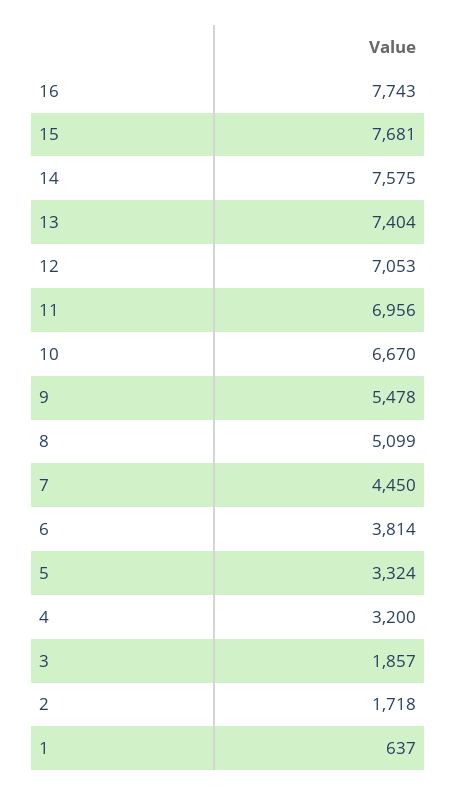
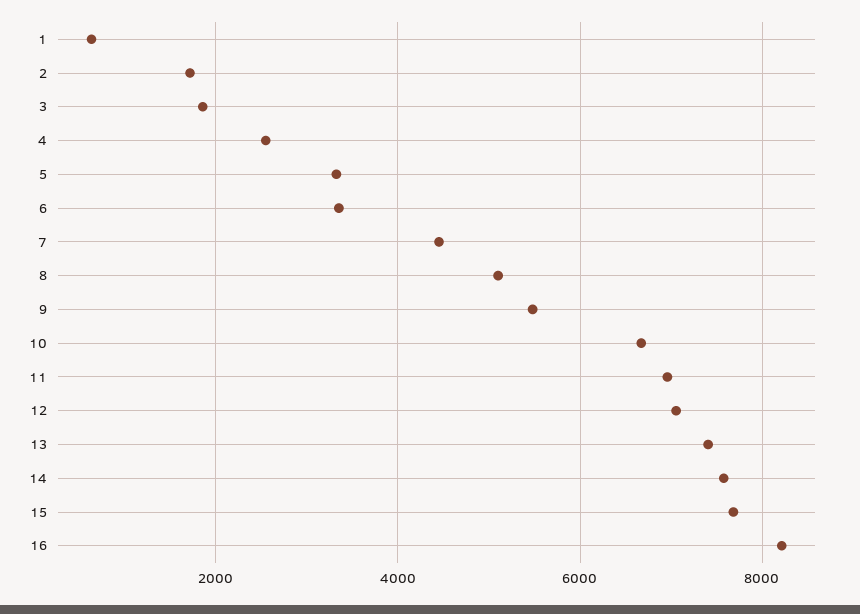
16: 7743 -> 8200
6: 3814 -> 3400
4: 3200 -> 2600

